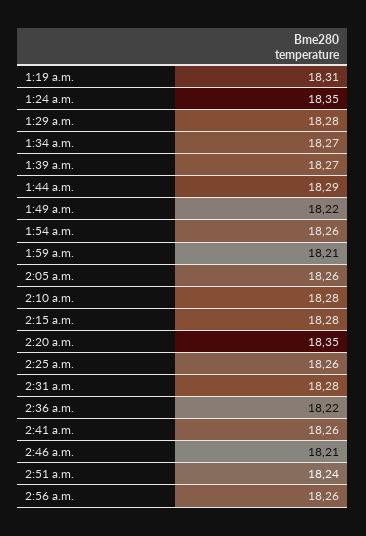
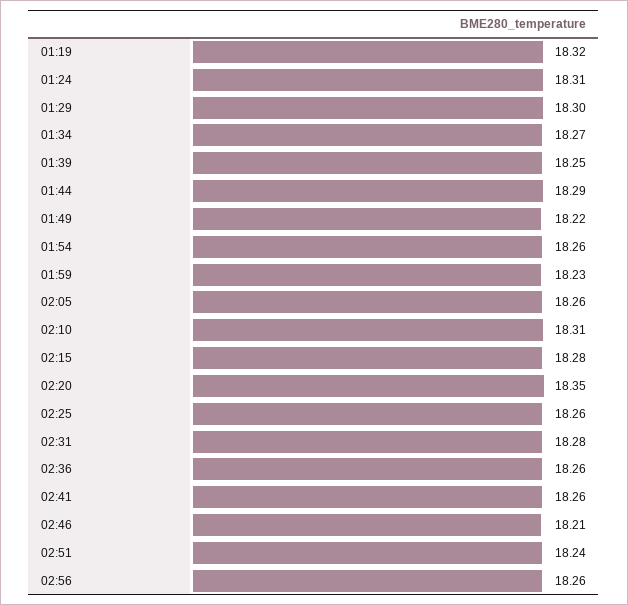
1:19 a.m.: 18.31 -> 18.32
1:24 a.m.: 18.35 -> 18.31
1:29 a.m.: 18.28 -> 18.3
1:39 a.m.: 18.27 -> 18.25
1:59 a.m.: 18.21 -> 18.23
2:10 a.m.: 18.28 -> 18.31
2:36 a.m.: 18.22 -> 18.26

